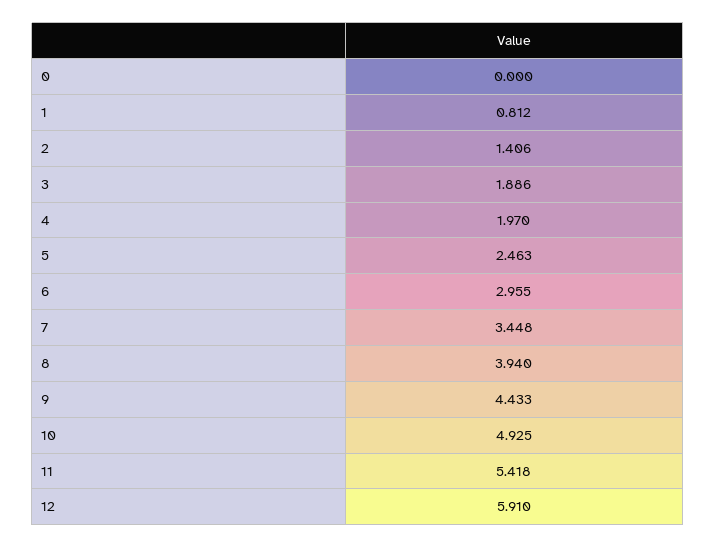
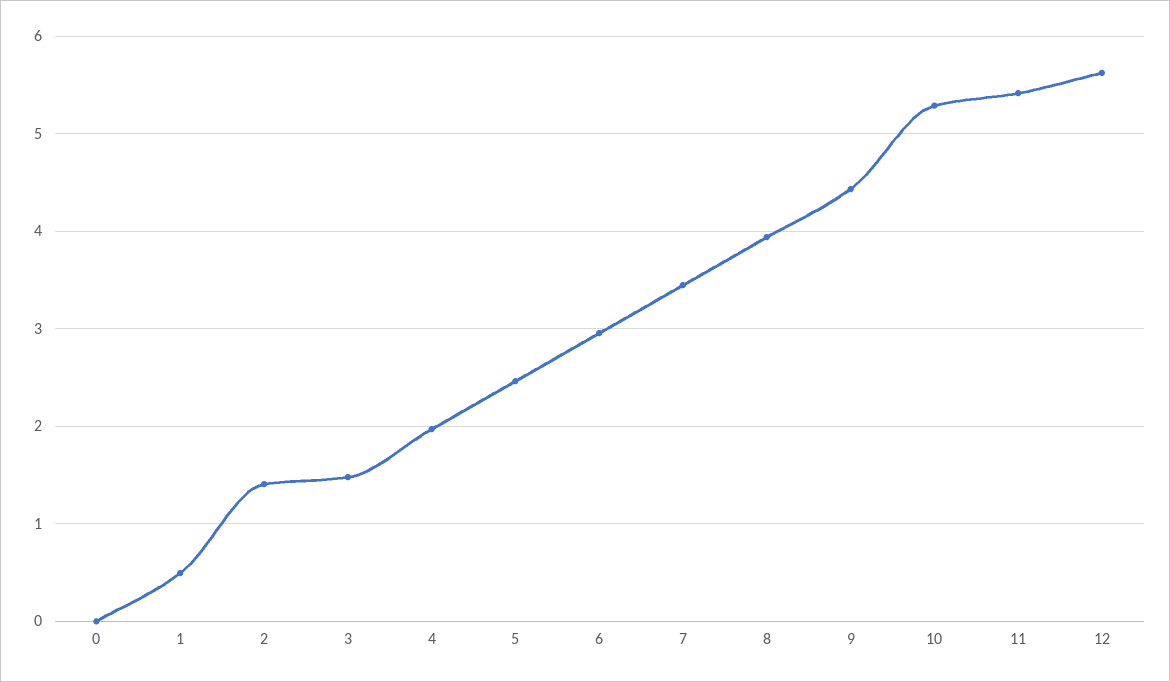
1: 0.812 -> 0.5
3: 1.886 -> 1.5
10: 4.925 -> 5.3
12: 5.91 -> 5.6

